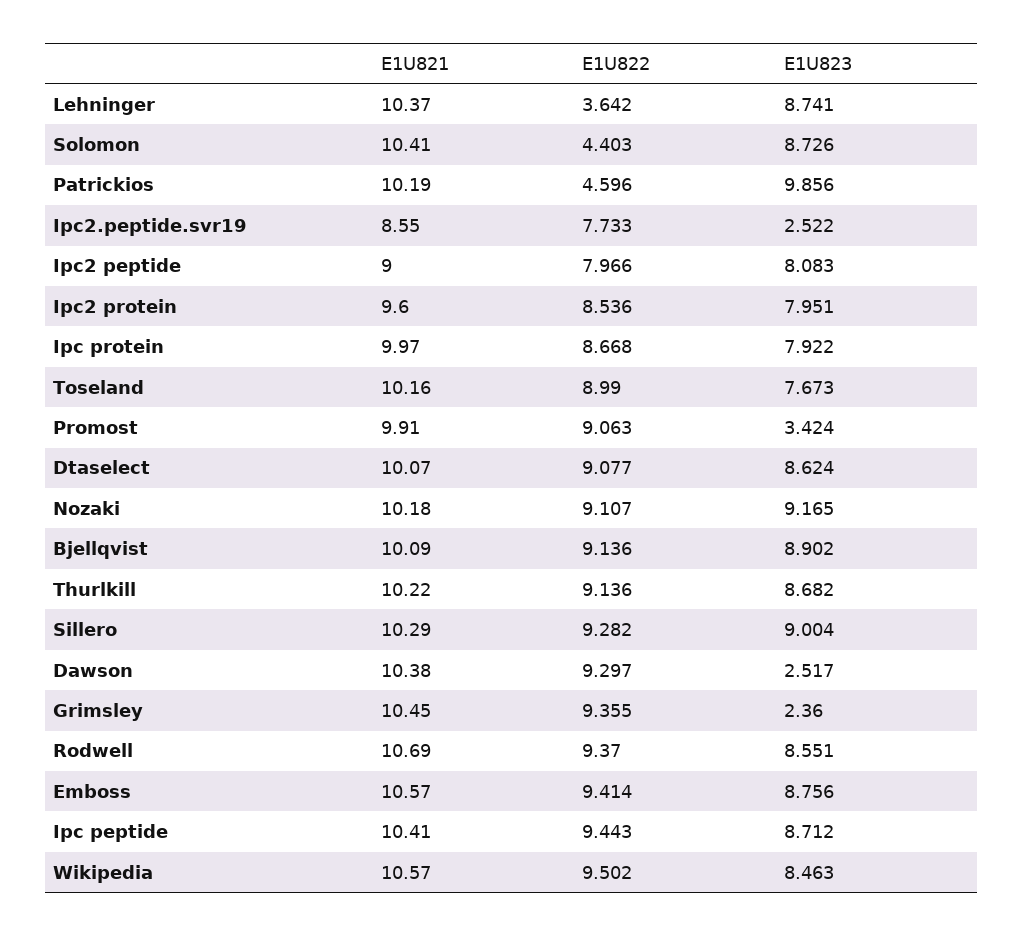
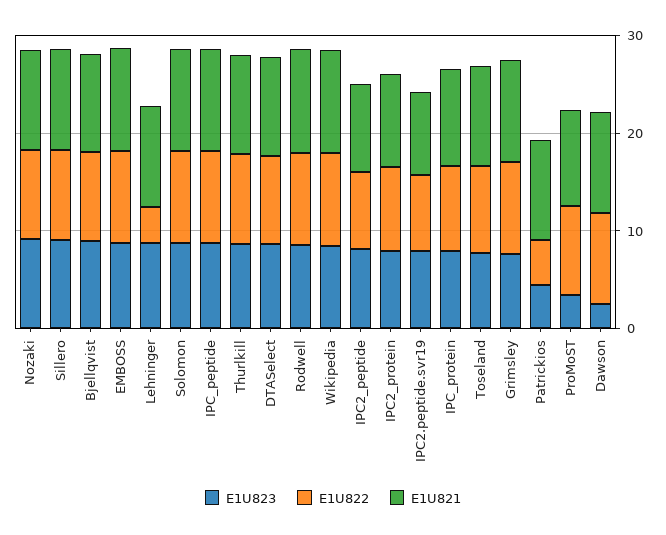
E1U822, Solomon: 4.403 -> 10
E1U823, Patrickios: 9.856 -> 4
E1U823, Ipc2.peptide.svr19: 2.522 -> 8
E1U823, Grimsley: 2.36 -> 8

